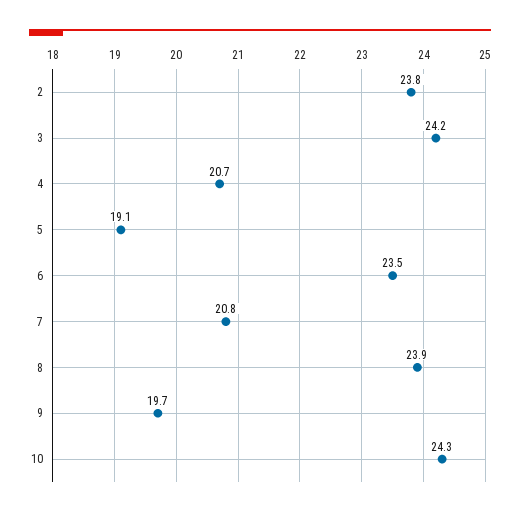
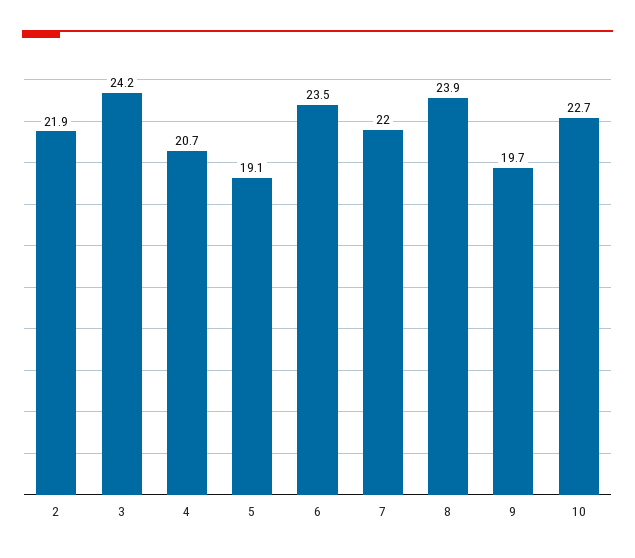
2: 23.8 -> 21.9
7: 20.8 -> 22
10: 24.3 -> 22.7

